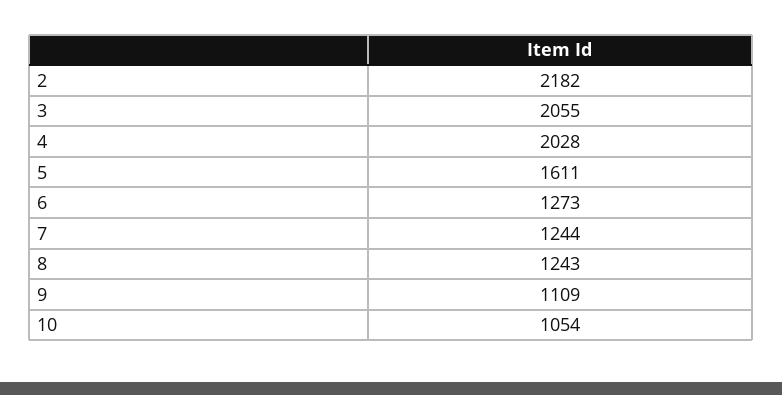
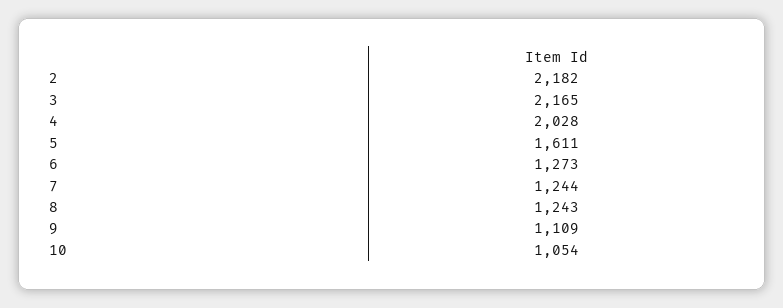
3: 2055 -> 2165

